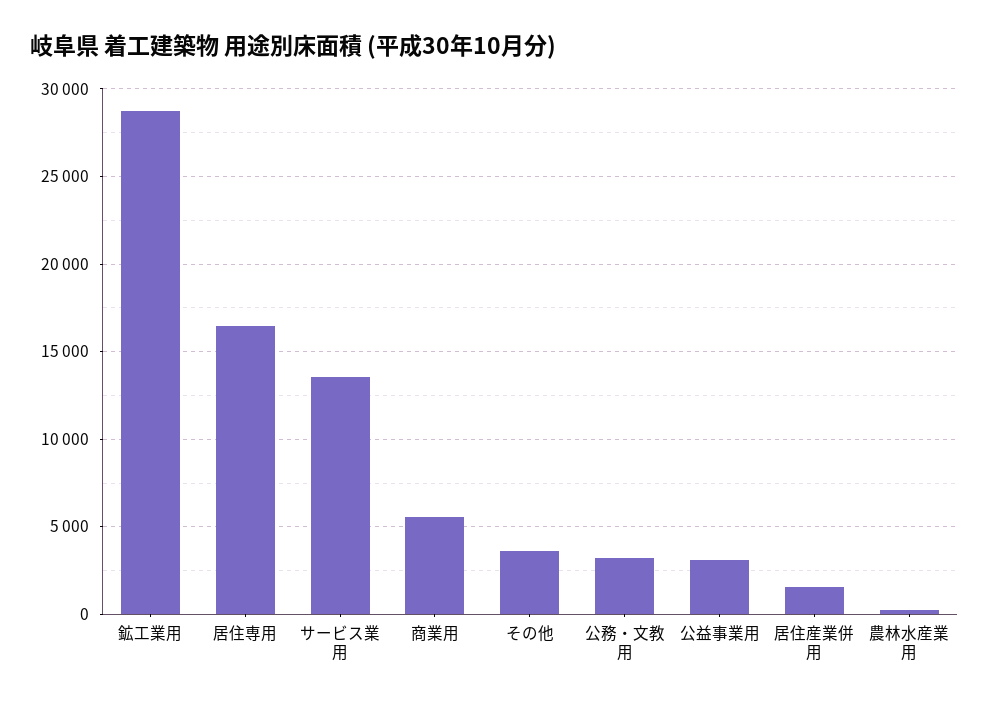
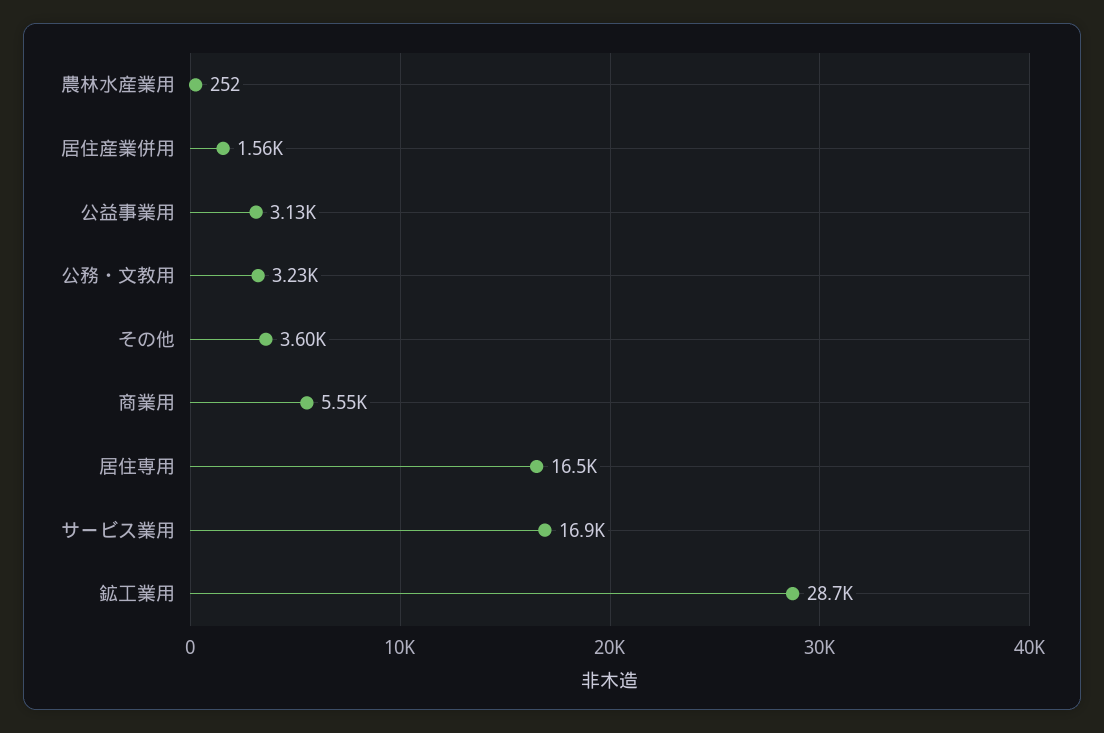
サービス業用: 13500 -> 16900

